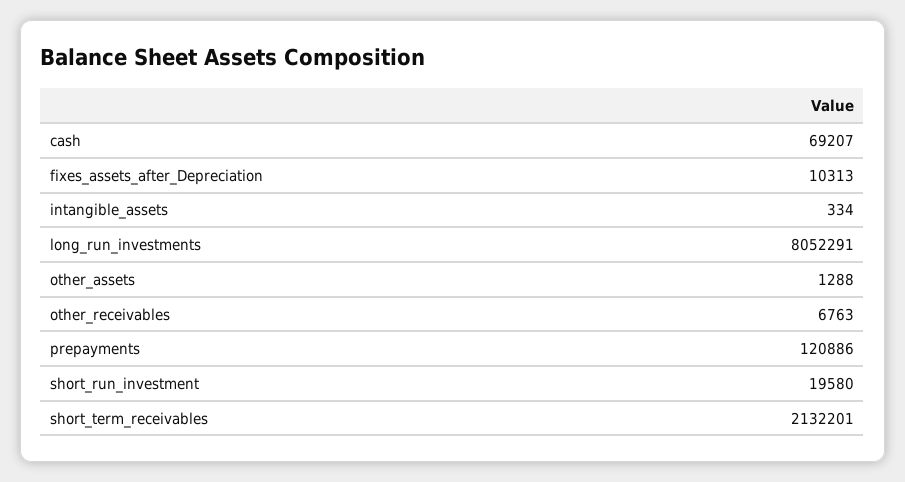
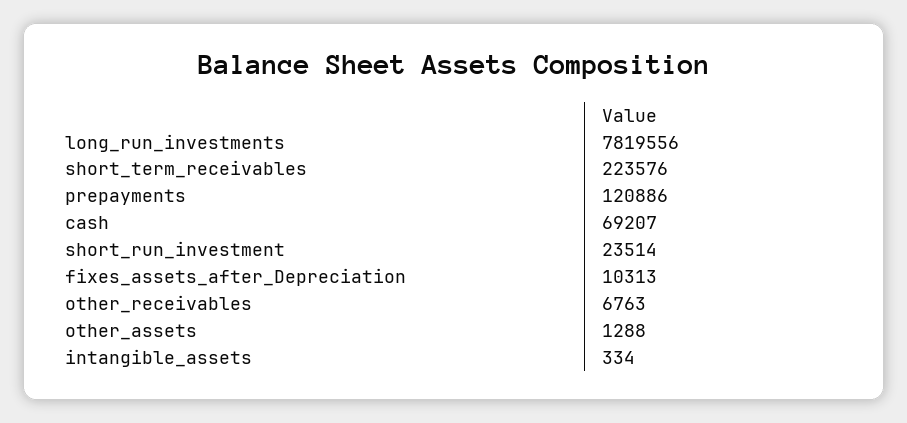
long_run_investments: 8052291 -> 7819556
short_run_investment: 19580 -> 23514
short_term_receivables: 2132201 -> 223576

